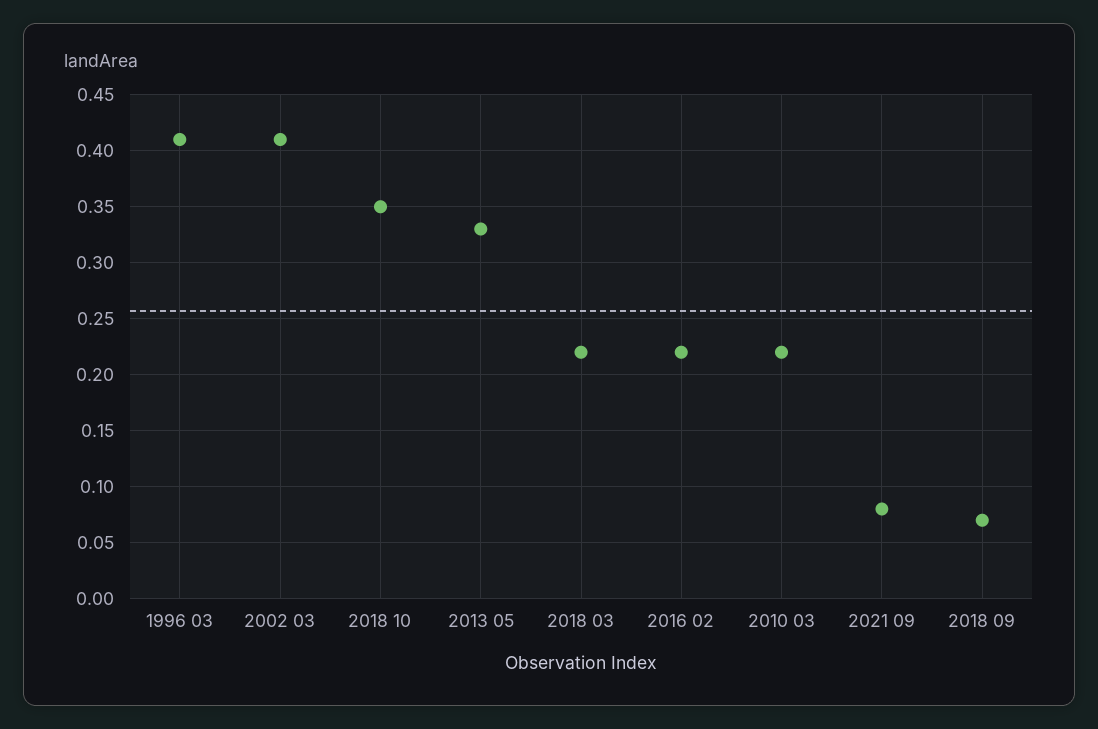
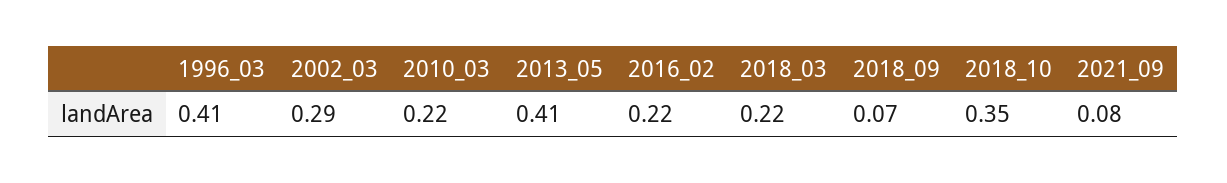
2002 03: 0.41 -> 0.29
2013 05: 0.33 -> 0.41

